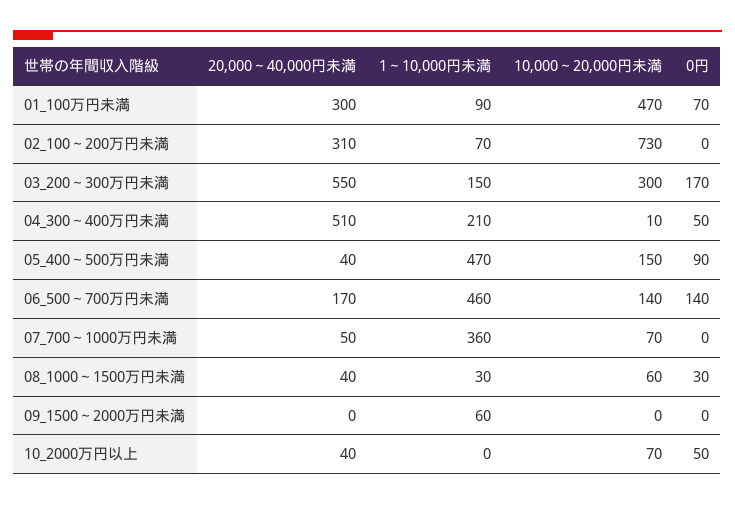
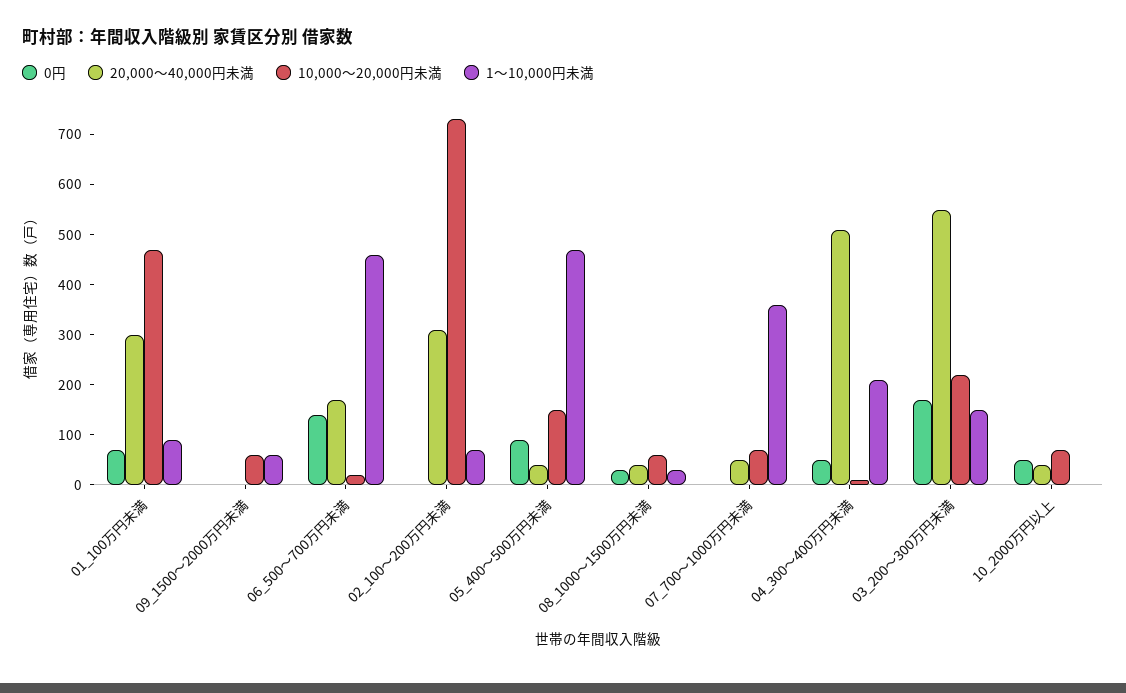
10,000～20,000円未満, 03_200～300万円未満: 300 -> 220
10,000～20,000円未満, 06_500～700万円未満: 140 -> 20
10,000～20,000円未満, 09_1500～2000万円未満: 0 -> 60

